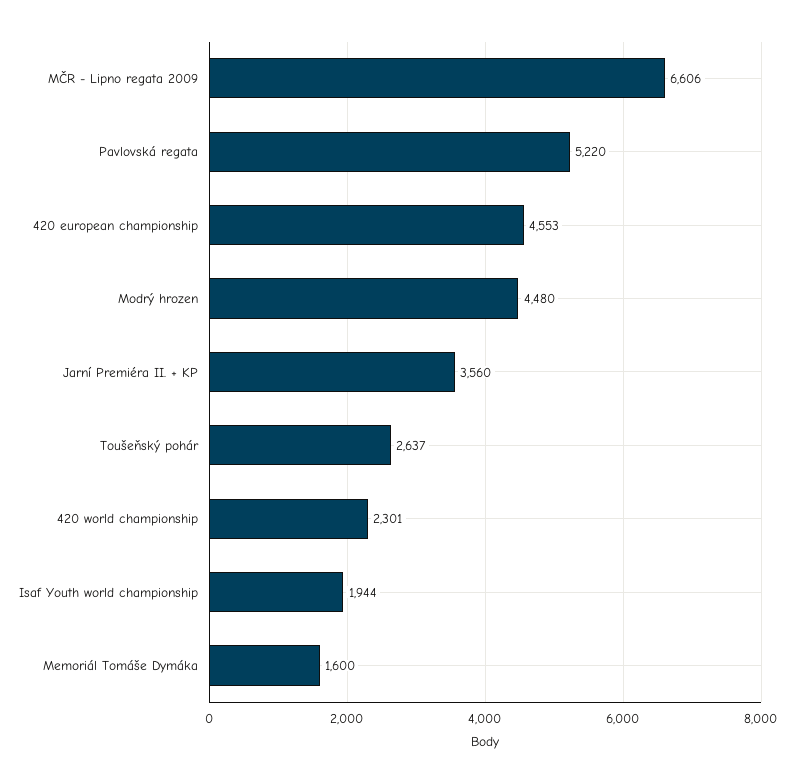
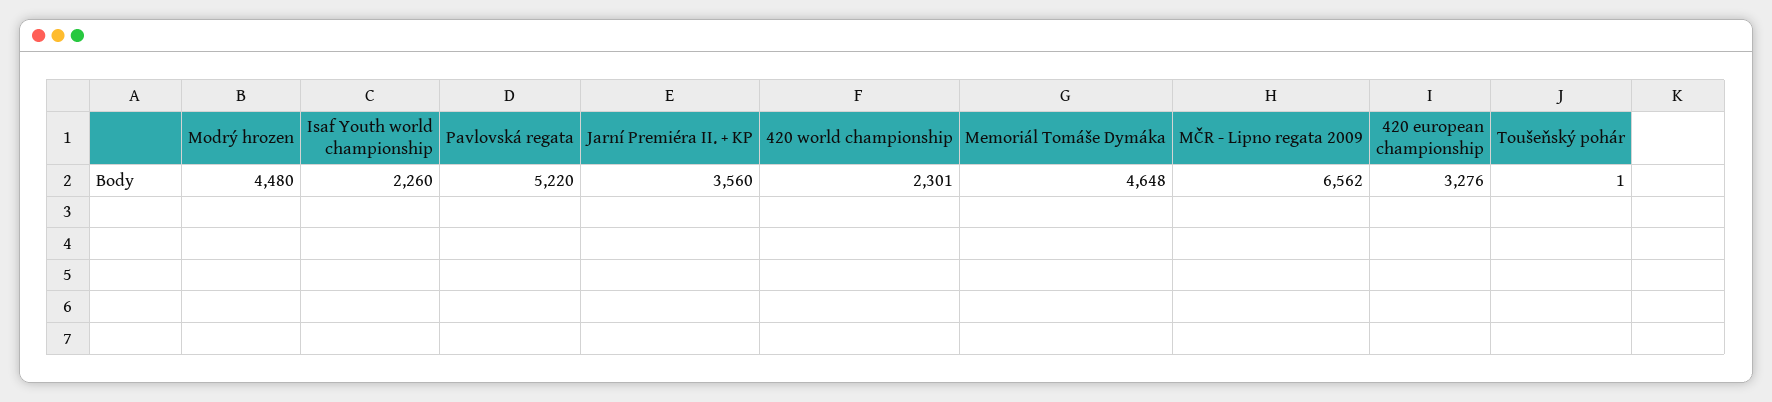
MČR - Lipno regata 2009: 6606 -> 6562
420 european championship: 4553 -> 3276
Toušeňský pohár: 2637 -> 1
Isaf Youth world championship: 1944 -> 2260
Memoriál Tomáše Dymáka: 1600 -> 4648

